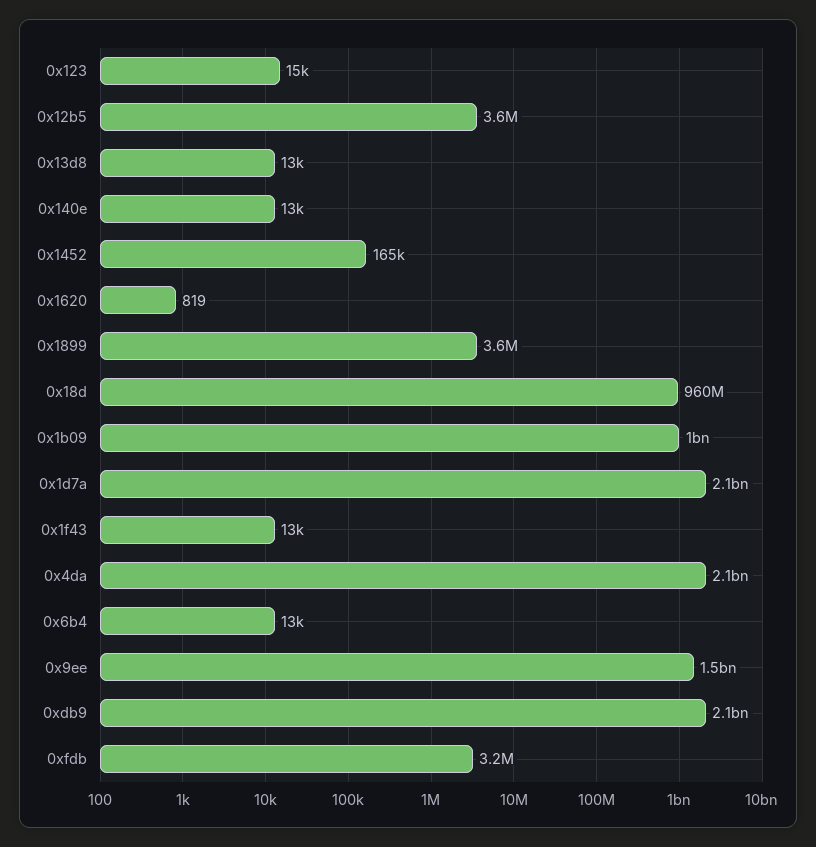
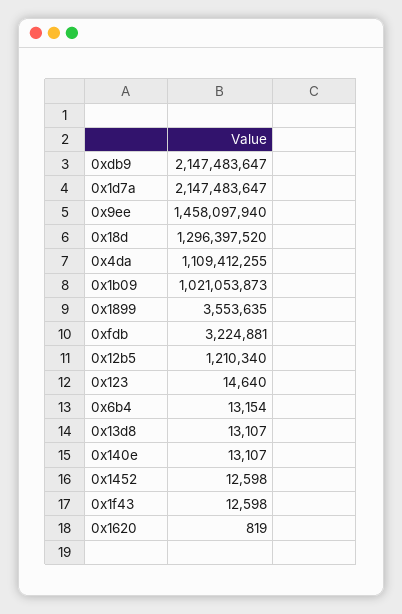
0x12b5: 3600000 -> 1210340
0x1452: 165000 -> 12598
0x18d: 960000000 -> 1296397520
0x4da: 2100000000 -> 1109412255

